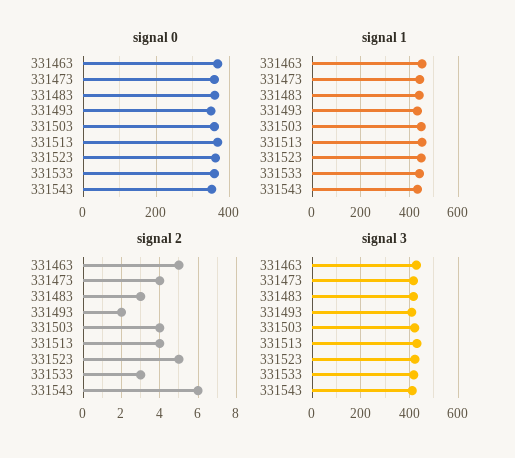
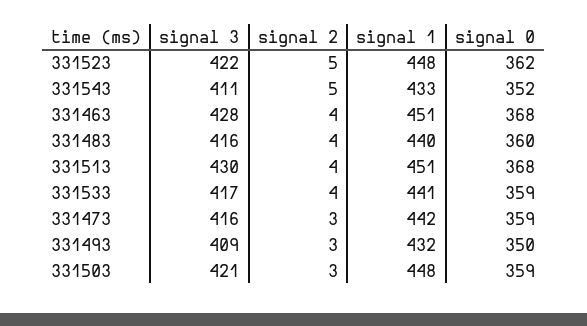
signal 2, 331463: 5 -> 4
signal 2, 331473: 4 -> 3
signal 2, 331483: 3 -> 4
signal 2, 331493: 2 -> 3
signal 2, 331503: 4 -> 3
signal 2, 331533: 3 -> 4
signal 2, 331543: 6 -> 5

